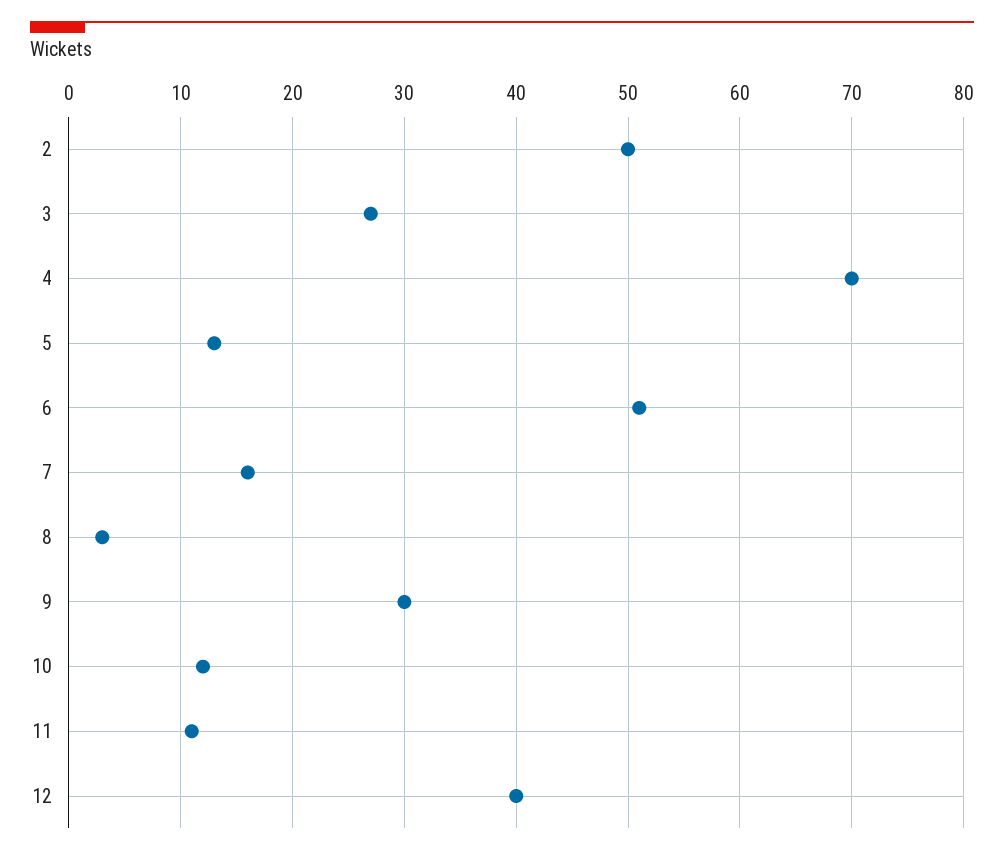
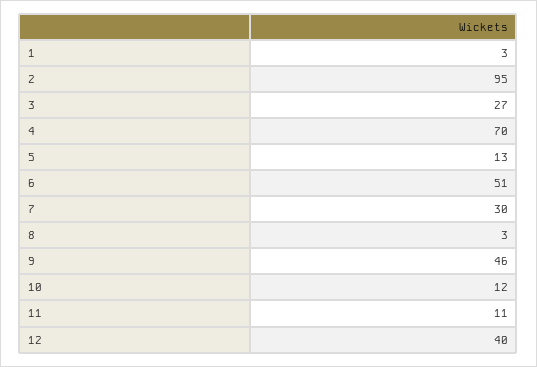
2: 50 -> 95
7: 16 -> 30
9: 30 -> 46
1: none -> 3

